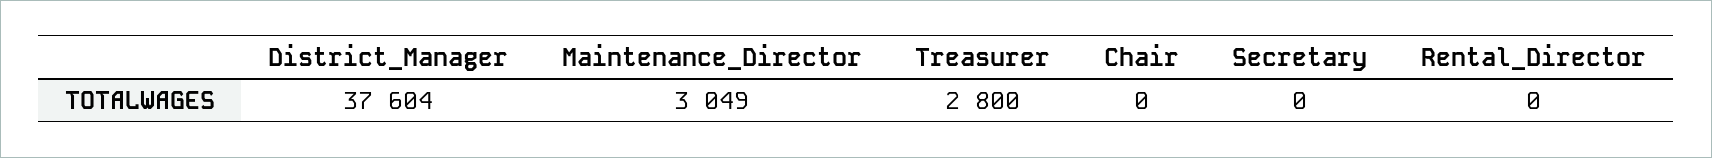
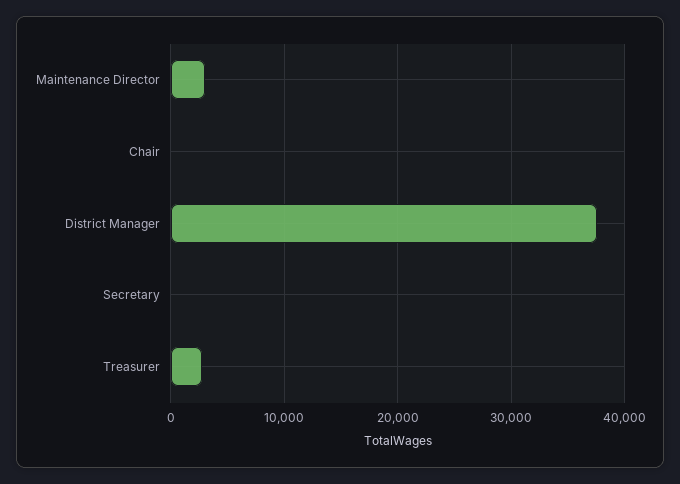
Rental_Director: 0 -> none

